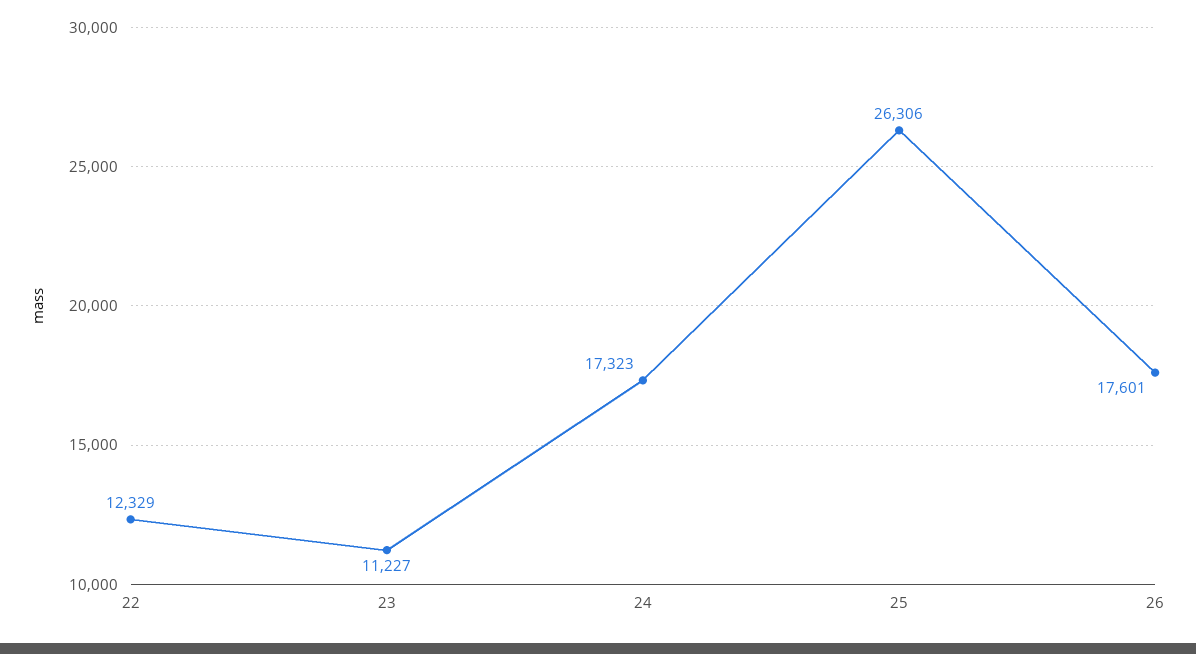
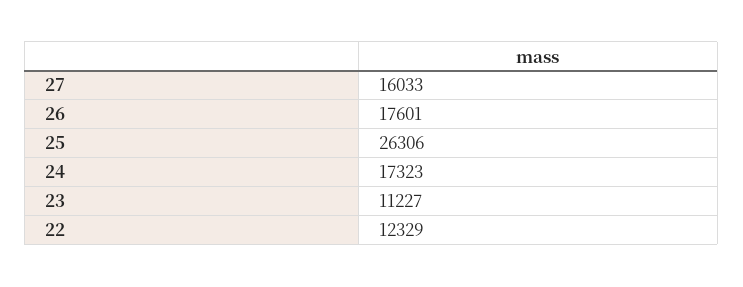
27: none -> 16033

